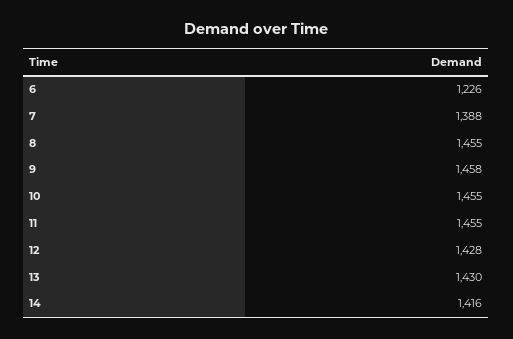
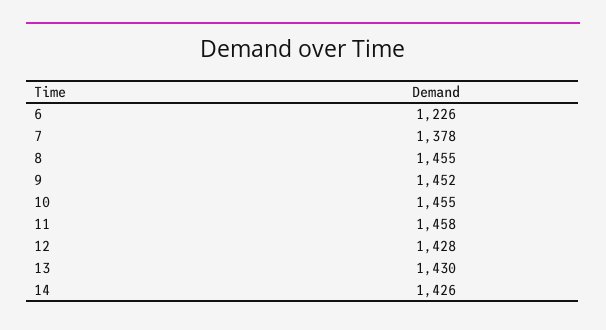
7: 1388 -> 1378
9: 1458 -> 1452
11: 1455 -> 1458
14: 1416 -> 1426

